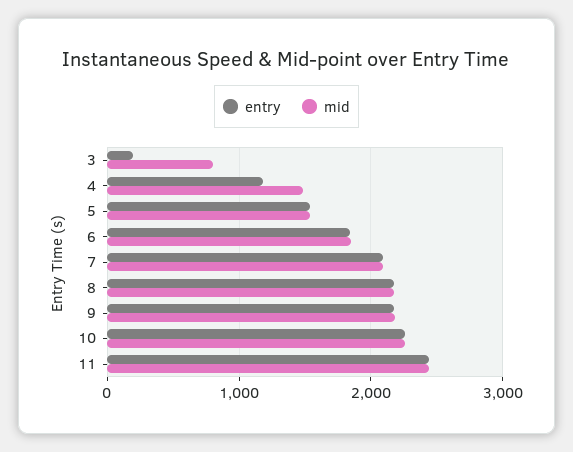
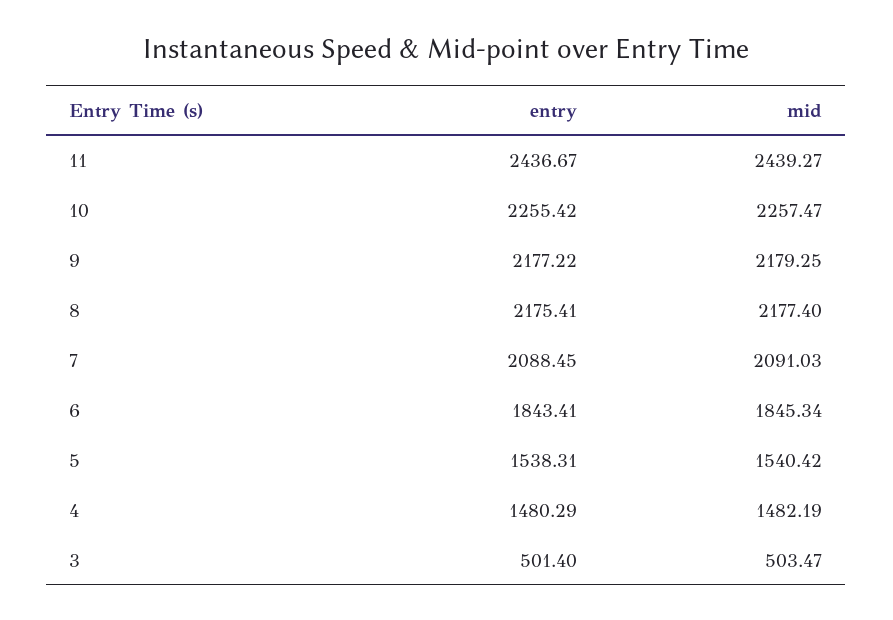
entry, 3: 200 -> 501.4
mid, 3: 800 -> 503.47
entry, 4: 1200 -> 1480.29

